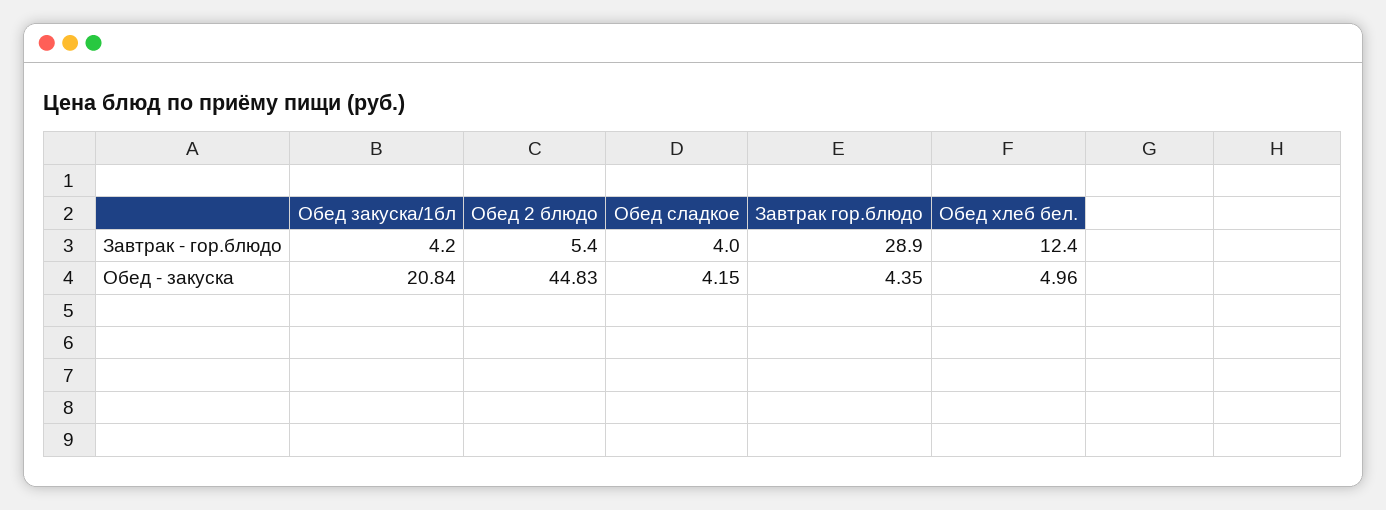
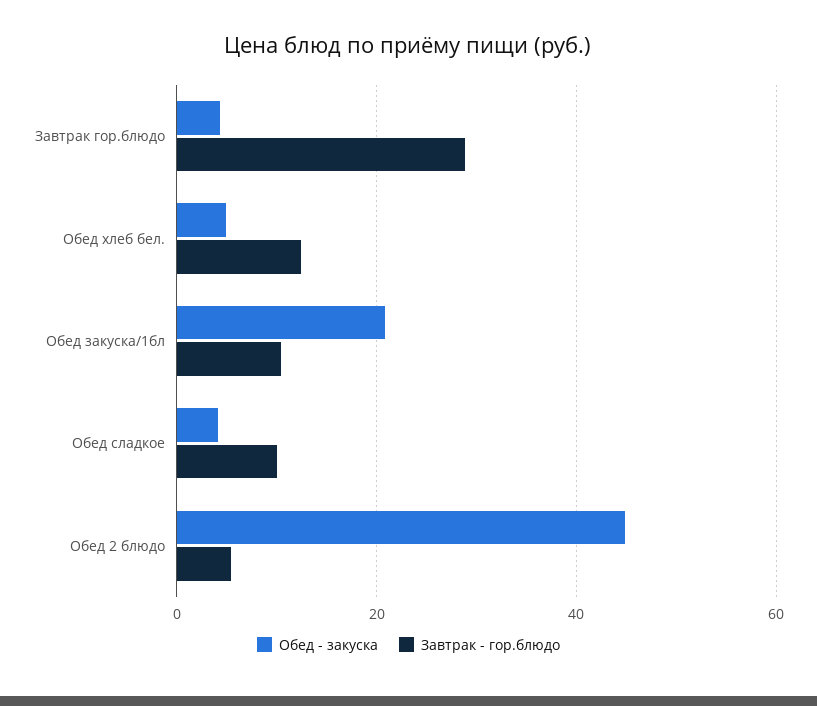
Завтрак - гор.блюдо, Обед закуска/1бл: 4.2 -> 10
Завтрак - гор.блюдо, Обед сладкое: 4 -> 10

